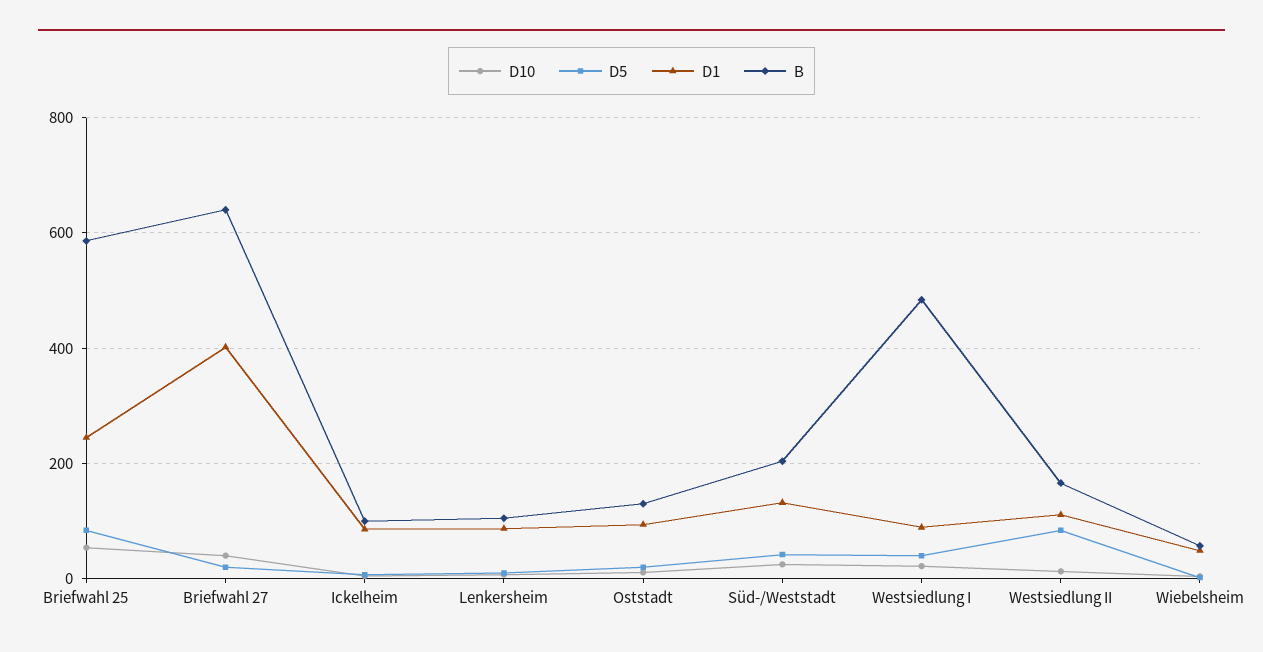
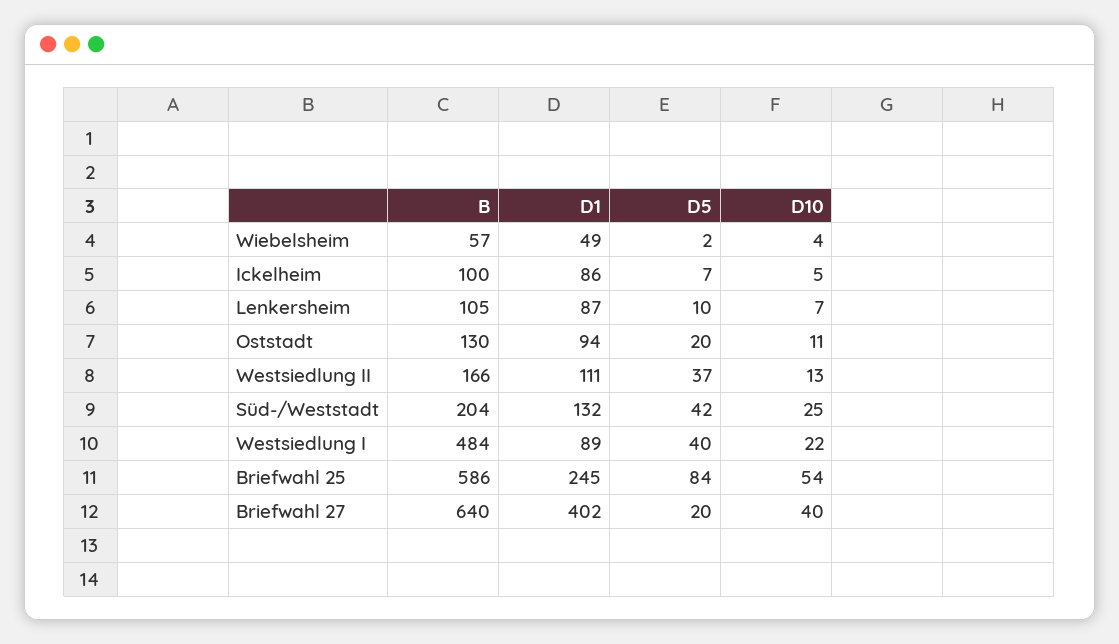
D5, Westsiedlung II: 80 -> 37

